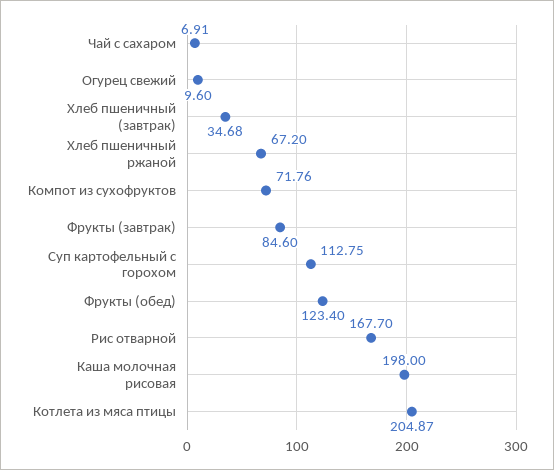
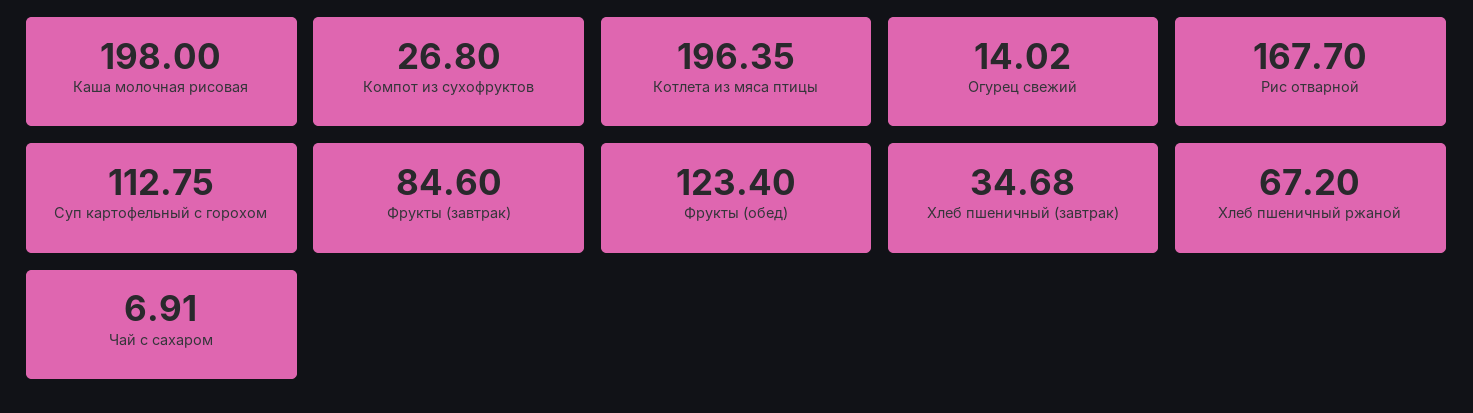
Огурец свежий: 9.6 -> 14.02
Компот из сухофруктов: 71.76 -> 26.8
Котлета из мяса птицы: 204.87 -> 196.35

